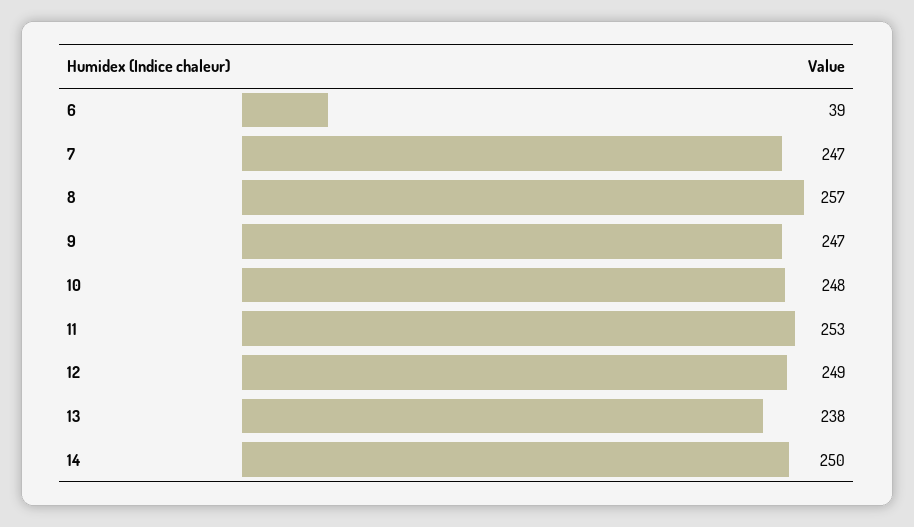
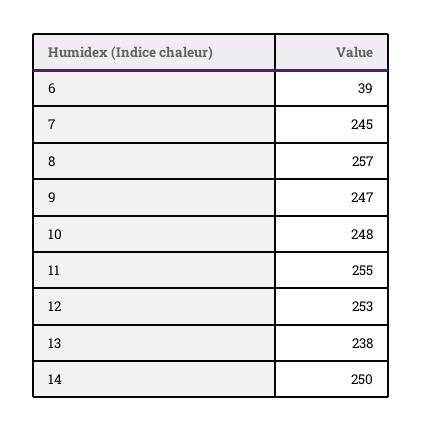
7: 247 -> 245
11: 253 -> 255
12: 249 -> 253

